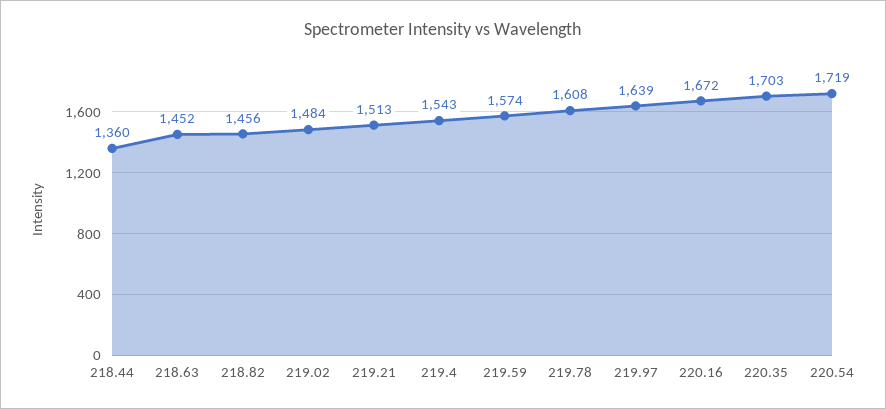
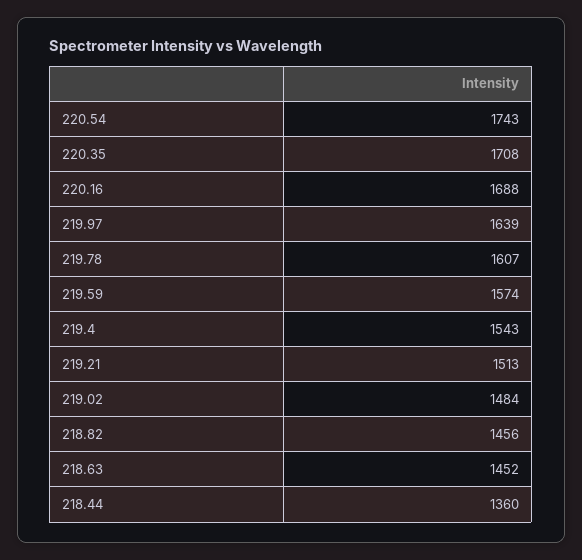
219.78: 1608 -> 1607
220.16: 1672 -> 1688
220.35: 1703 -> 1708
220.54: 1719 -> 1743

